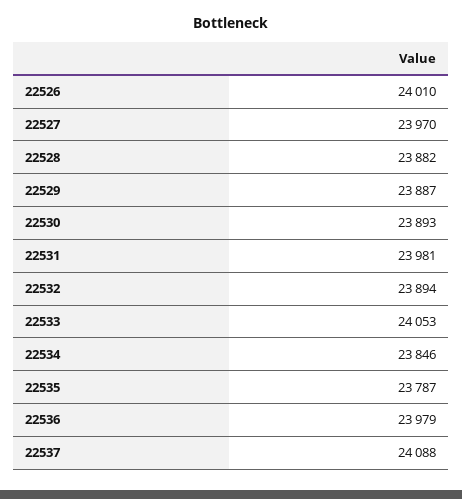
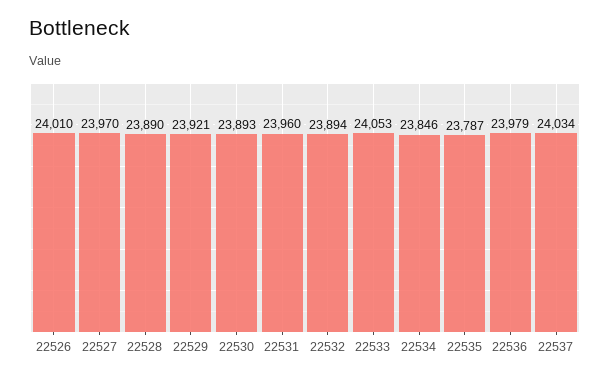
22528: 23882 -> 23890
22529: 23887 -> 23921
22531: 23981 -> 23960
22537: 24088 -> 24034

